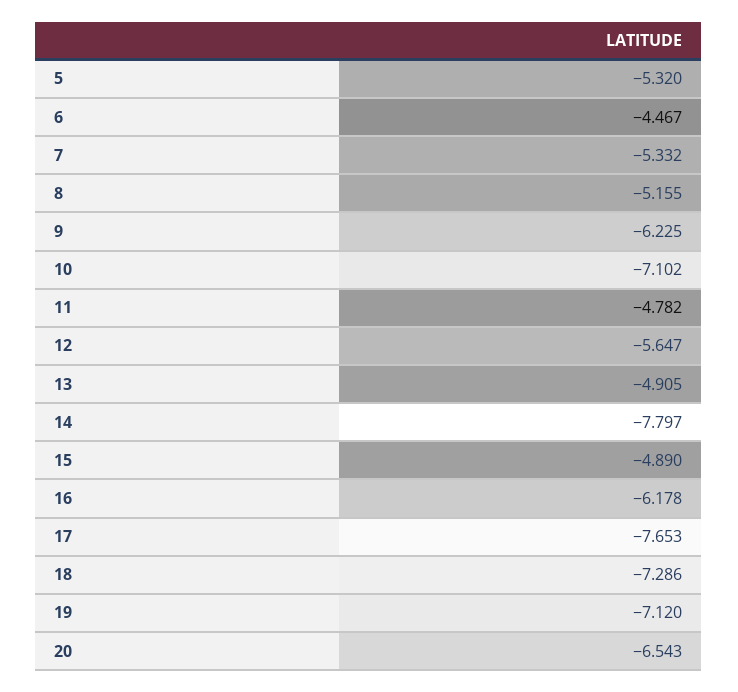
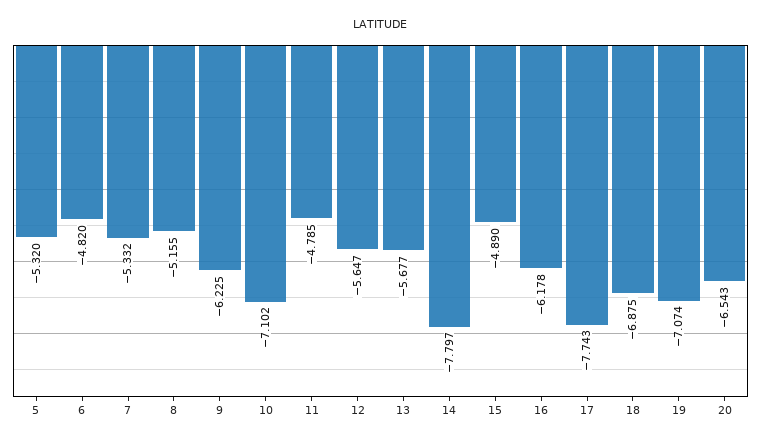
6: -4.467 -> -4.82
11: -4.782 -> -4.785
13: -4.905 -> -5.677
17: -7.653 -> -7.743
18: -7.286 -> -6.875
19: -7.12 -> -7.074

